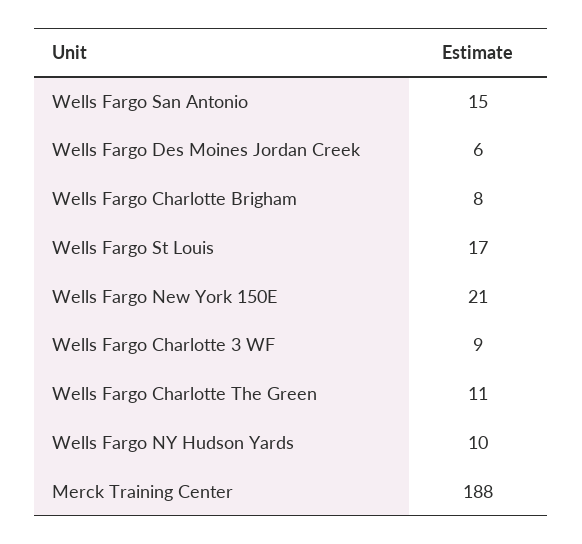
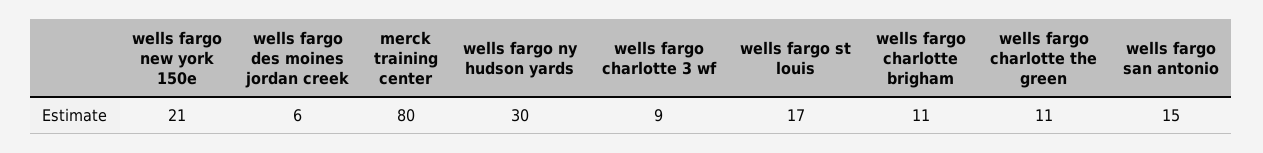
Wells Fargo Charlotte Brigham: 8 -> 11
Wells Fargo NY Hudson Yards: 10 -> 30
Merck Training Center: 188 -> 80

